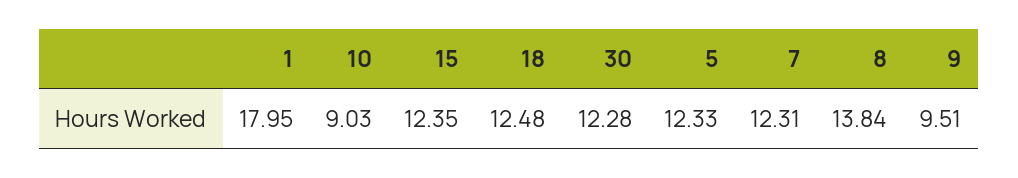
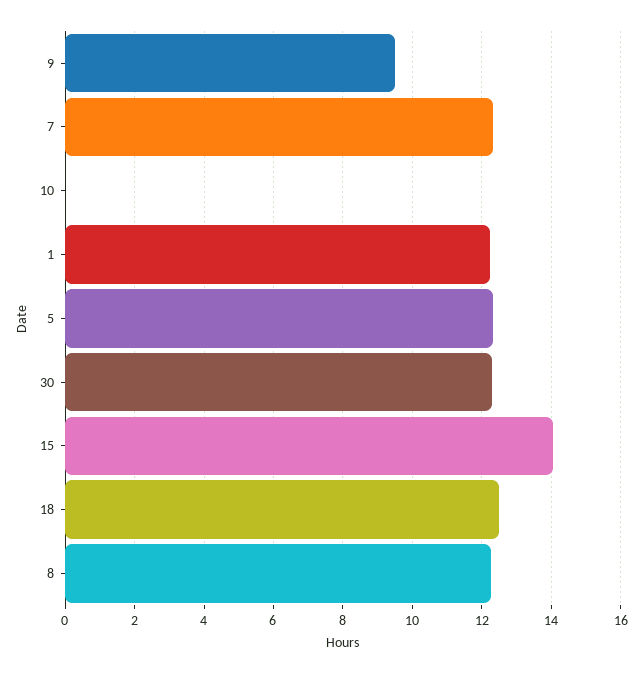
1: 17.95 -> 12.2
10: 9.03 -> 0
15: 12.35 -> 14
8: 13.84 -> 12.2

